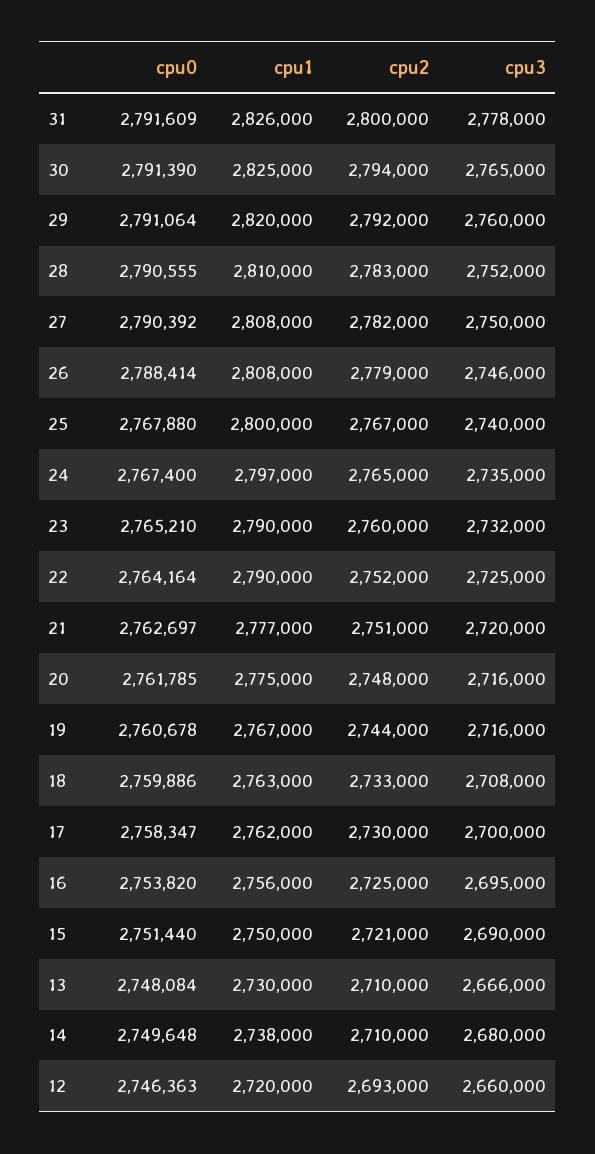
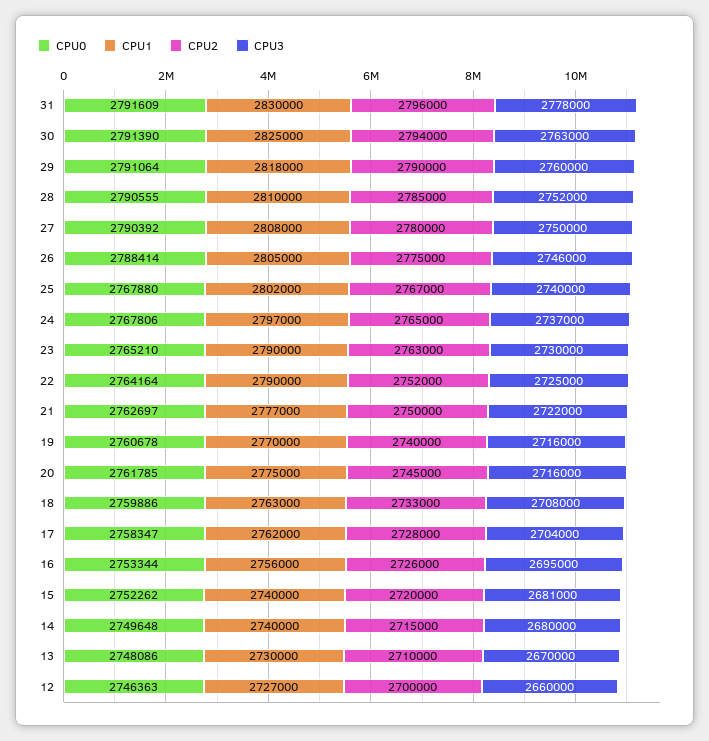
cpu1, 31: 2826000 -> 2830000
cpu2, 31: 2800000 -> 2796000
cpu3, 30: 2765000 -> 2763000
cpu1, 29: 2820000 -> 2818000
cpu2, 29: 2792000 -> 2790000
cpu2, 28: 2783000 -> 2785000
cpu2, 27: 2782000 -> 2780000
cpu1, 26: 2808000 -> 2805000
cpu2, 26: 2779000 -> 2775000
cpu1, 25: 2800000 -> 2802000
cpu0, 24: 2767400 -> 2767806
cpu3, 24: 2735000 -> 2737000
cpu2, 23: 2760000 -> 2763000
cpu3, 23: 2732000 -> 2730000
cpu2, 21: 2751000 -> 2750000
cpu3, 21: 2720000 -> 2722000
cpu2, 20: 2748000 -> 2745000
cpu1, 19: 2767000 -> 2770000
cpu2, 19: 2744000 -> 2740000
cpu2, 17: 2730000 -> 2728000
cpu3, 17: 2700000 -> 2704000
cpu0, 16: 2753820 -> 2753344
cpu2, 16: 2725000 -> 2726000
cpu0, 15: 2751440 -> 2752262
cpu1, 15: 2750000 -> 2740000
cpu2, 15: 2721000 -> 2720000
cpu3, 15: 2690000 -> 2681000
cpu0, 13: 2748084 -> 2748086
cpu3, 13: 2666000 -> 2670000
cpu1, 14: 2738000 -> 2740000
cpu2, 14: 2710000 -> 2715000
cpu1, 12: 2720000 -> 2727000
cpu2, 12: 2693000 -> 2700000

